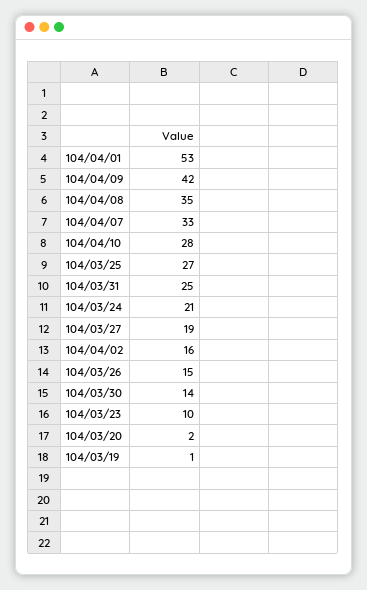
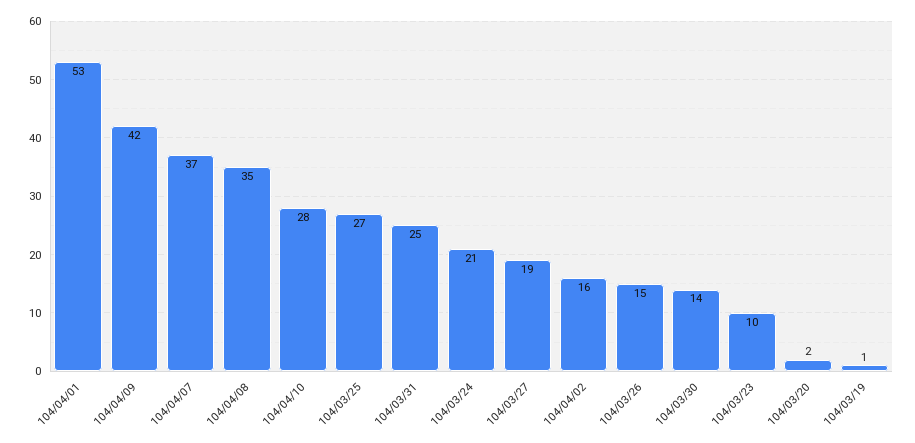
104/04/07: 33 -> 37

